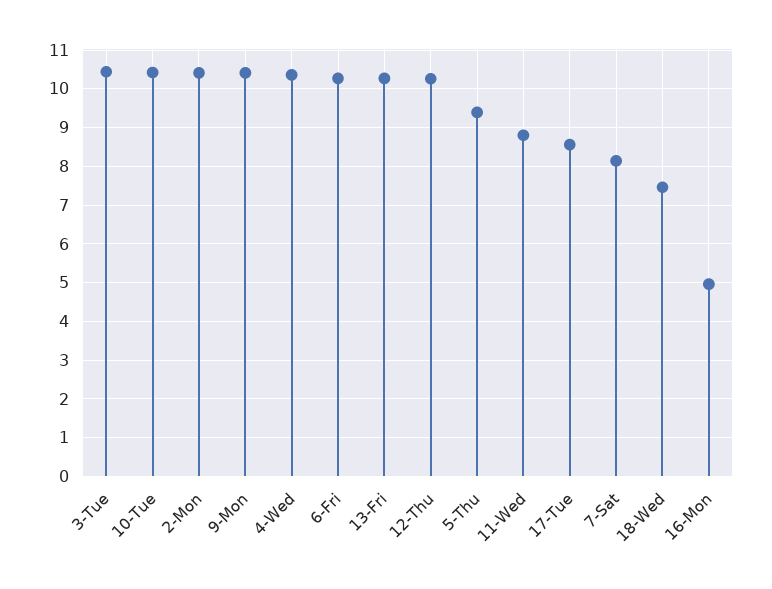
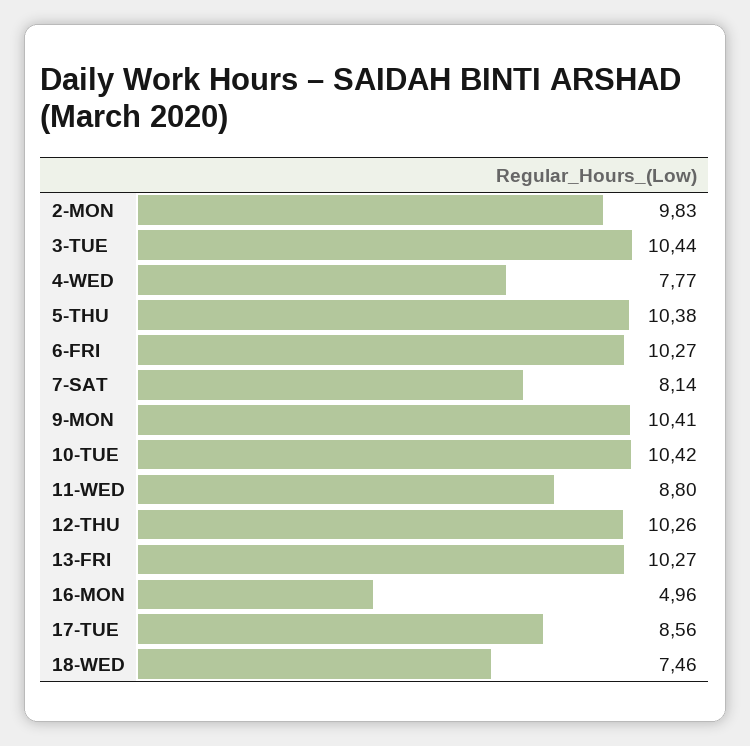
2-Mon: 10.4 -> 9.83
4-Wed: 10.4 -> 7.77
5-Thu: 9.4 -> 10.38

